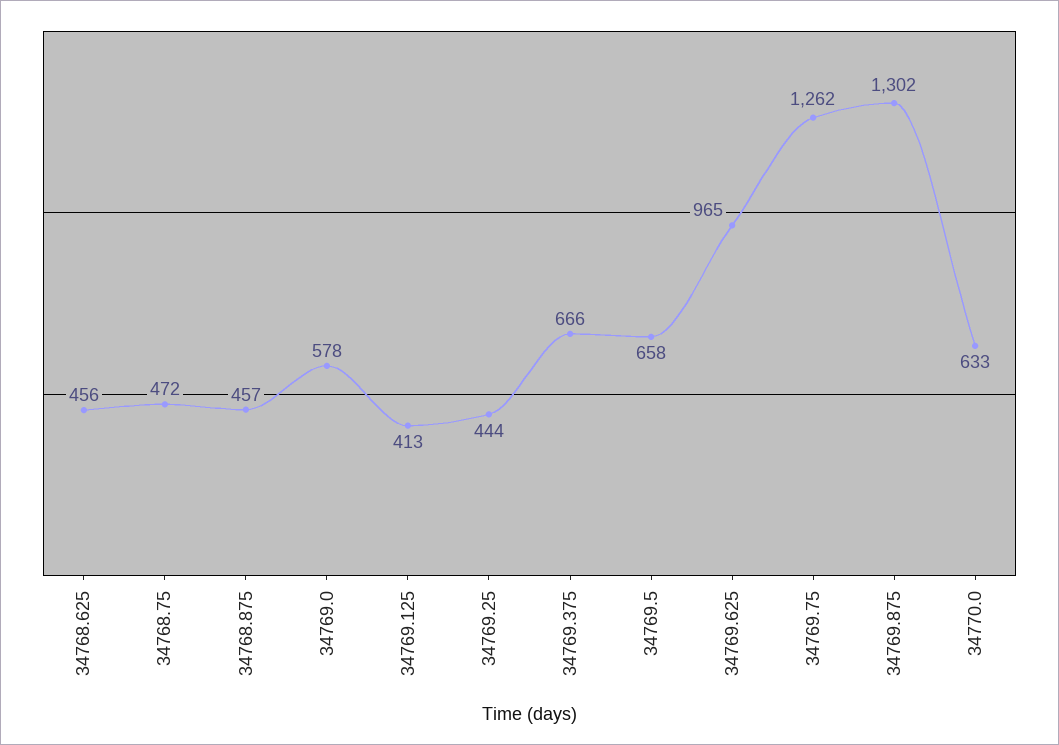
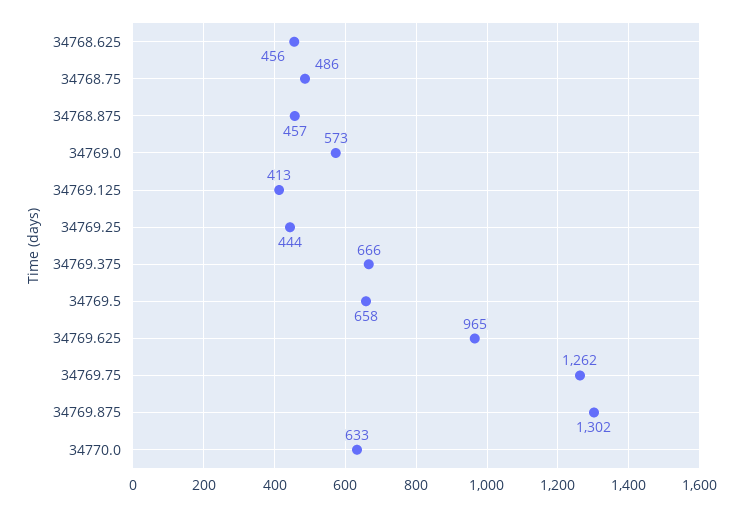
34768.75: 472 -> 486
34769.0: 578 -> 573

